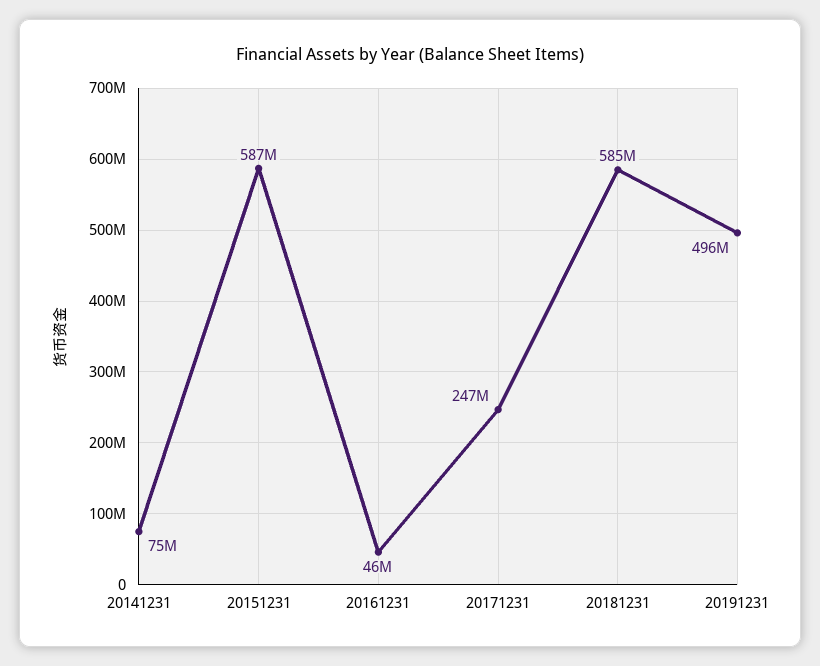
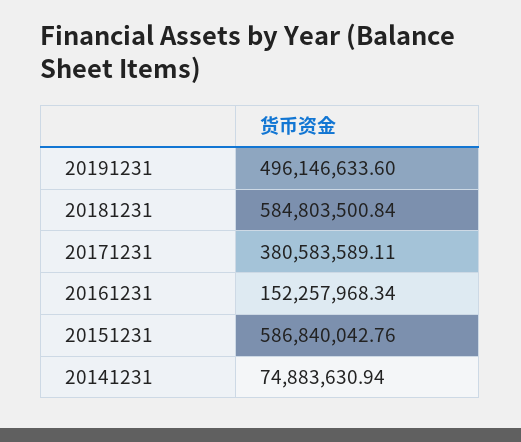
20161231: 46000000 -> 152257968.34
20171231: 247000000 -> 380583589.11

